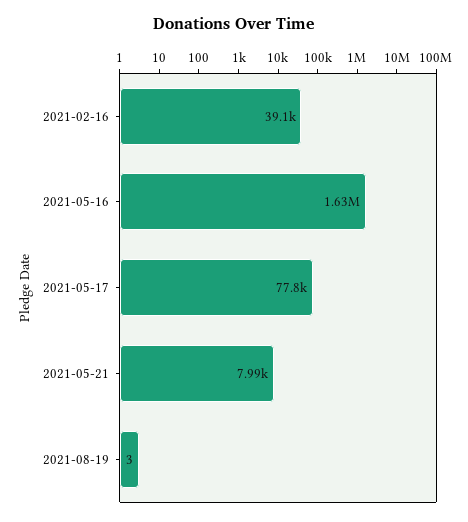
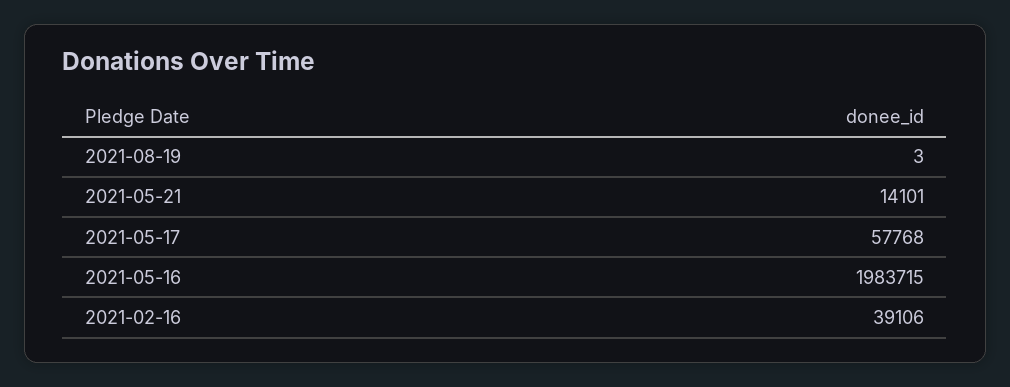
2021-05-16: 1630000 -> 1983715
2021-05-17: 77800 -> 57768
2021-05-21: 7990 -> 14101

